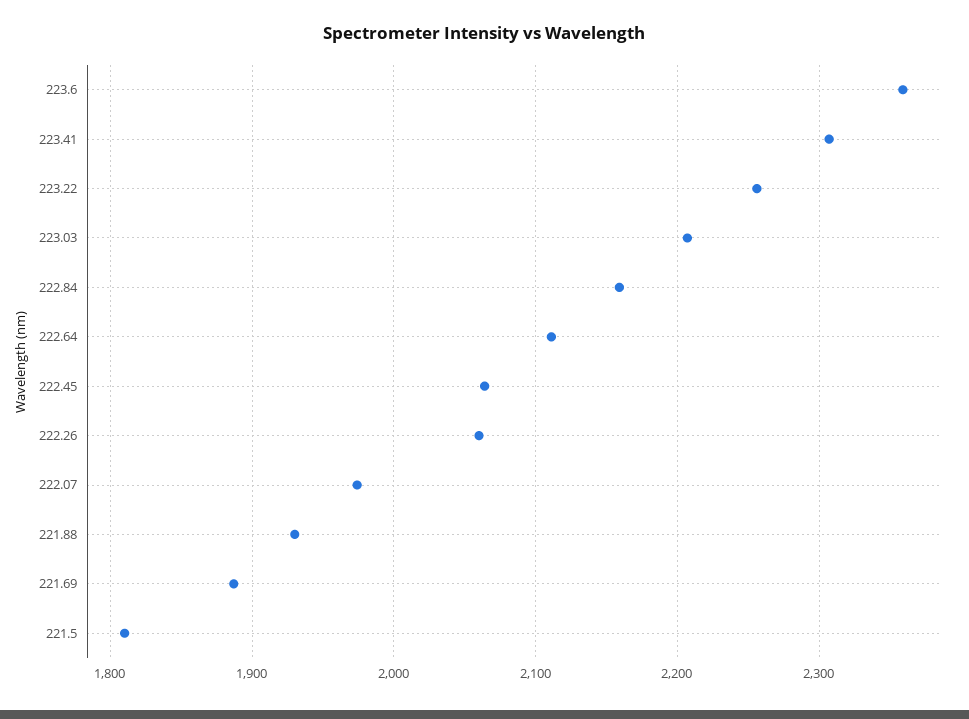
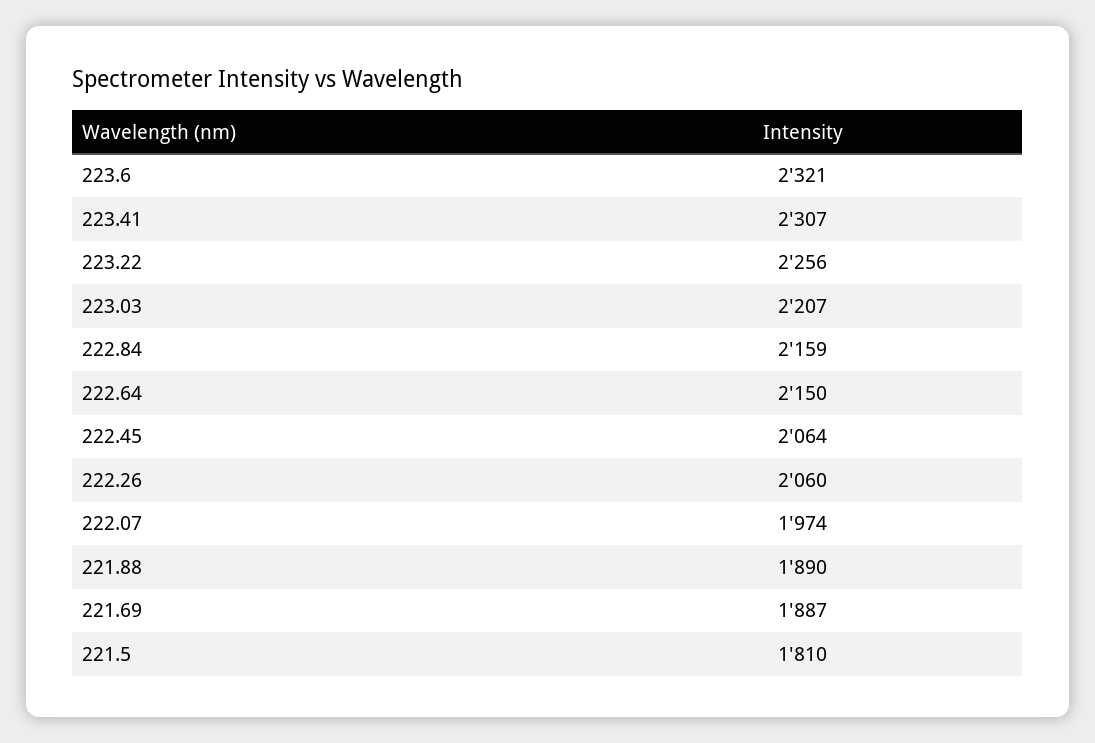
223.6: 2360 -> 2321
222.64: 2110 -> 2150
221.88: 1930 -> 1890

